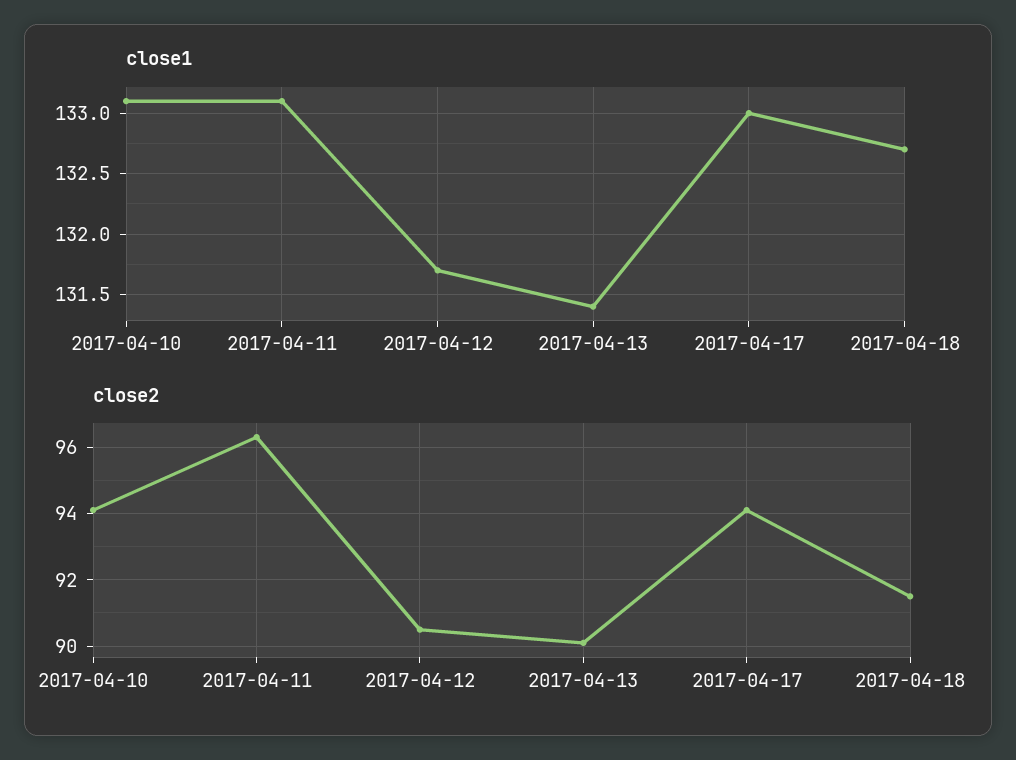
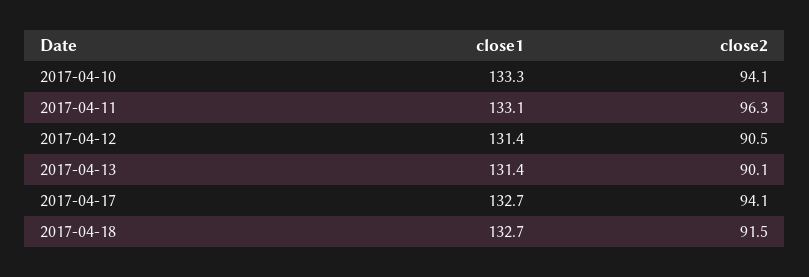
close1, 2017-04-10: 133.1 -> 133.3
close1, 2017-04-12: 131.7 -> 131.4
close1, 2017-04-17: 133 -> 132.7

